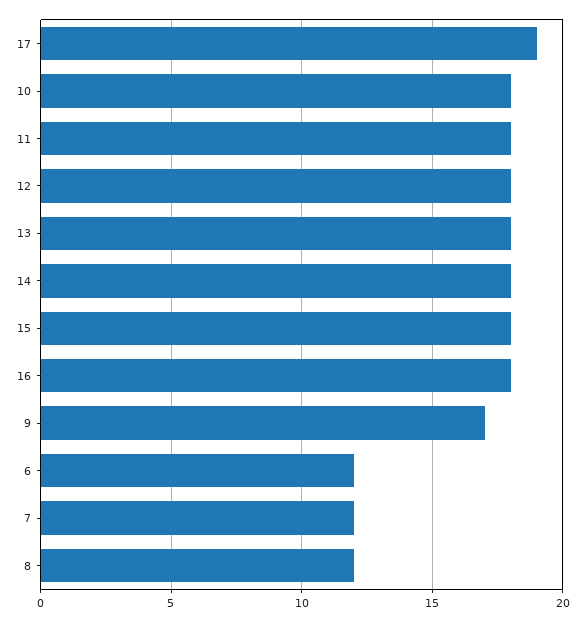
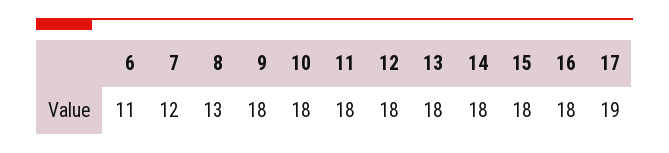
9: 17 -> 18
6: 12 -> 11
8: 12 -> 13

